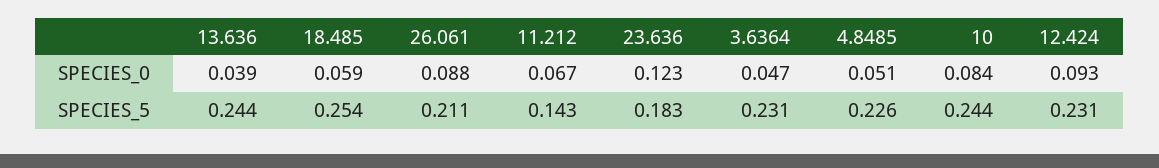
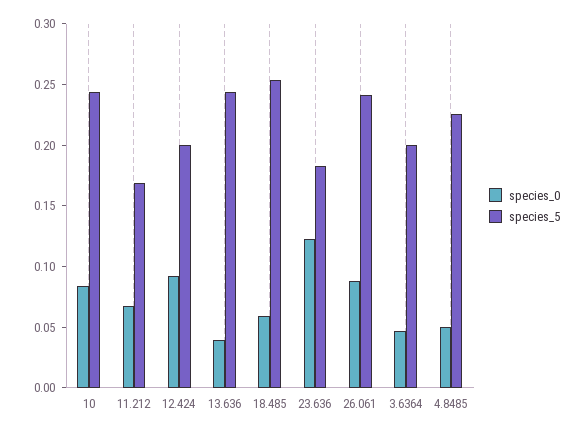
SPECIES_5, 26.061: 0.211 -> 0.24
SPECIES_5, 11.212: 0.143 -> 0.17
SPECIES_5, 3.6364: 0.231 -> 0.2
SPECIES_5, 12.424: 0.231 -> 0.2

